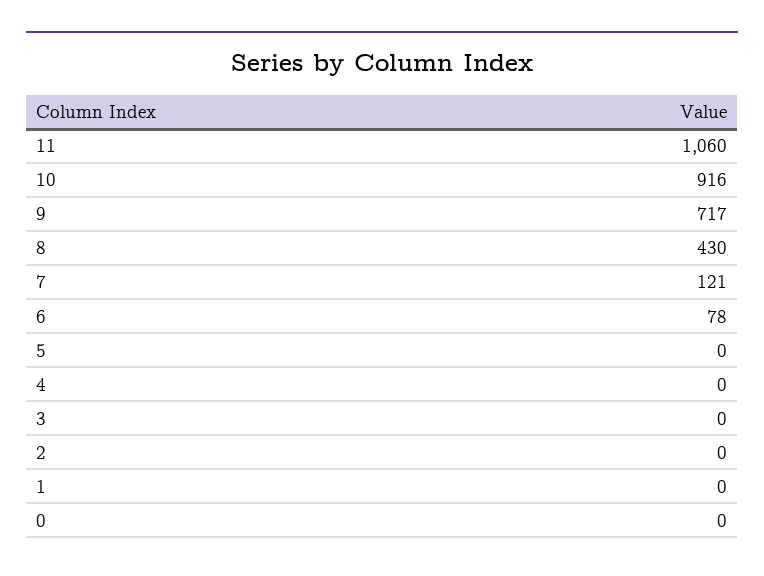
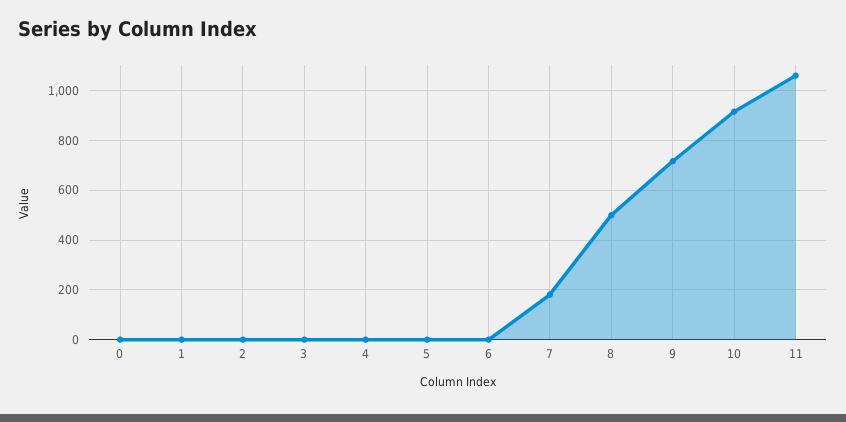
8: 430 -> 500
7: 121 -> 175
6: 78 -> 0

